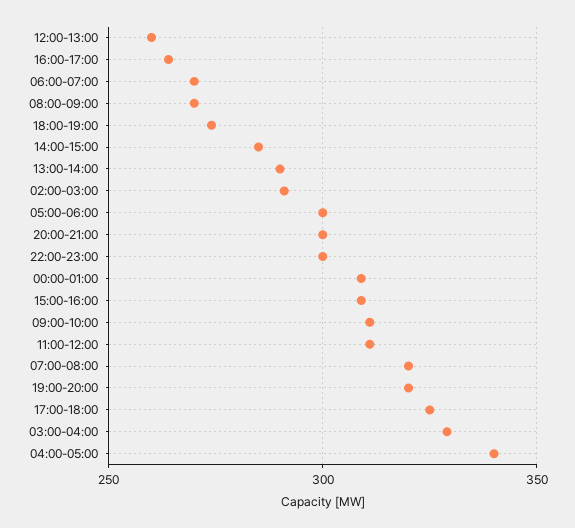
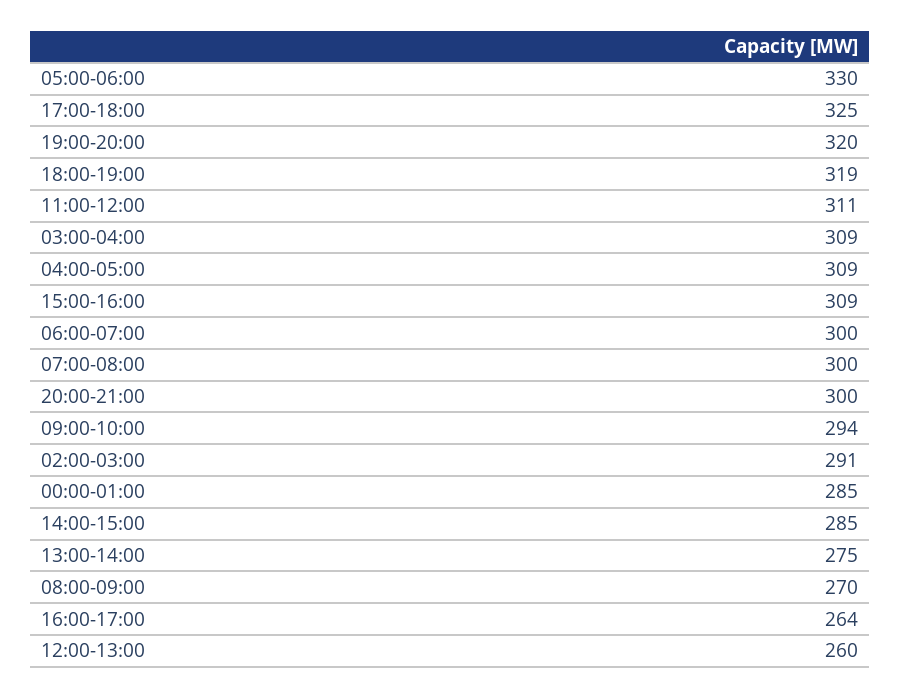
06:00-07:00: 270 -> 300
18:00-19:00: 275 -> 319
13:00-14:00: 290 -> 275
05:00-06:00: 300 -> 330
22:00-23:00: 300 -> none
00:00-01:00: 310 -> 285
09:00-10:00: 310 -> 294
07:00-08:00: 320 -> 300
03:00-04:00: 330 -> 309
04:00-05:00: 340 -> 309

